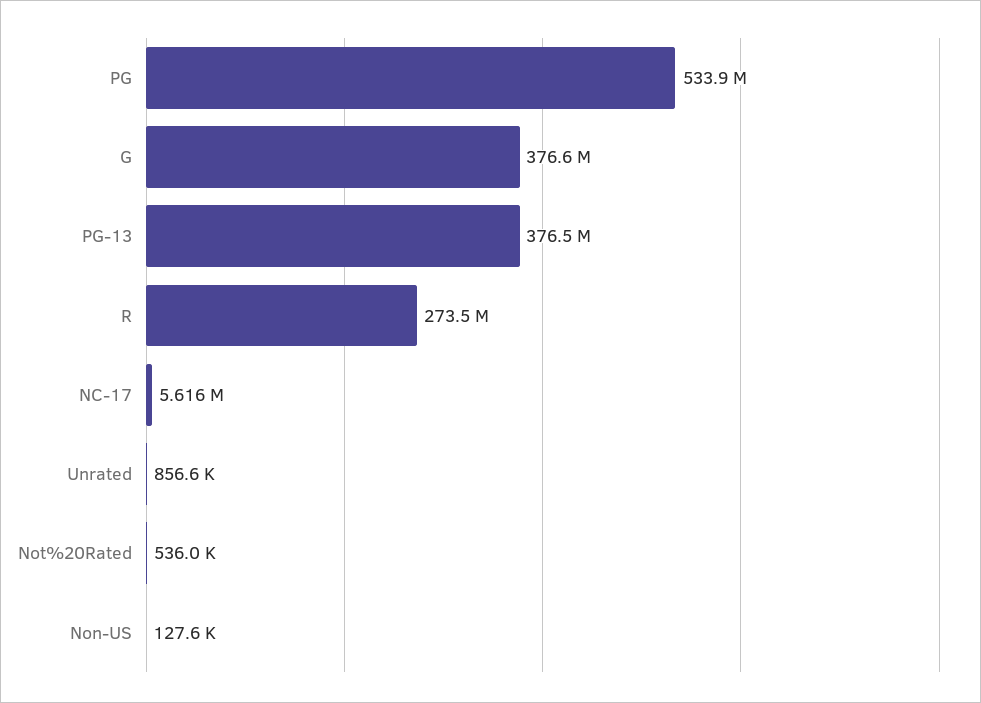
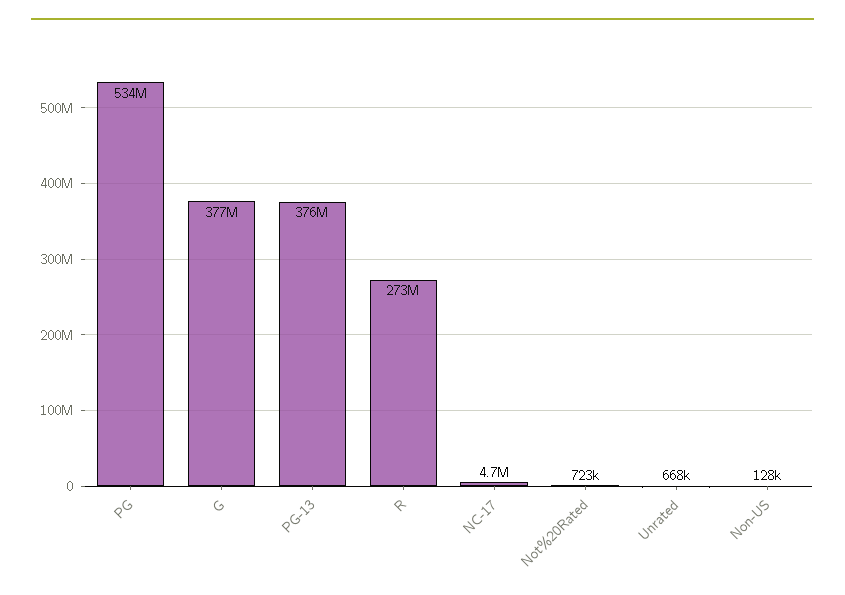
NC-17: 5616000 -> 4700000
Unrated: 856600 -> 668000
Not%20Rated: 536000 -> 723000

